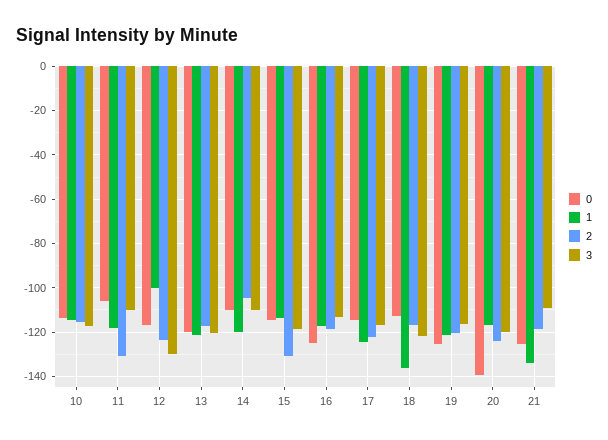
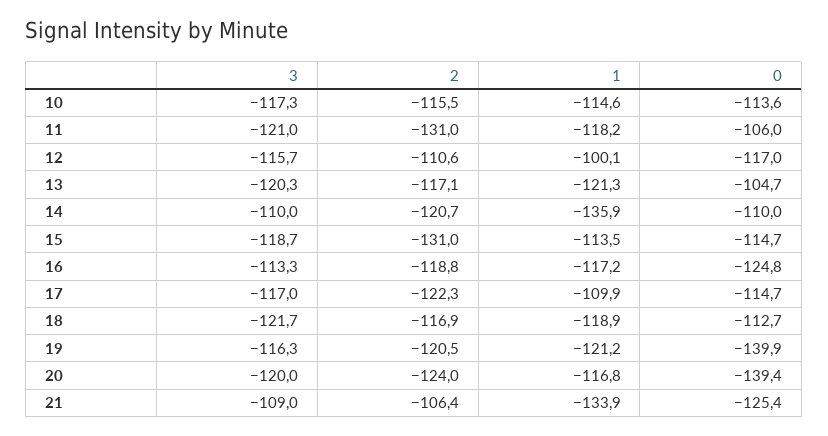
3, 11: -110 -> -121
2, 12: -125 -> -110.6
3, 12: -130 -> -115.7
0, 13: -120 -> -104.7
1, 14: -120 -> -135.9
2, 14: -105 -> -120.7
1, 17: -125 -> -109.9
1, 18: -135 -> -118.9
0, 19: -125 -> -139.9
2, 21: -120 -> -106.4

